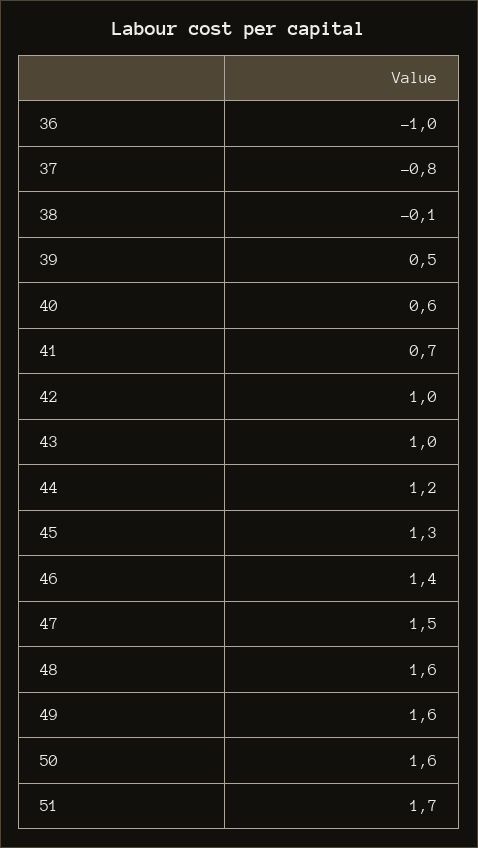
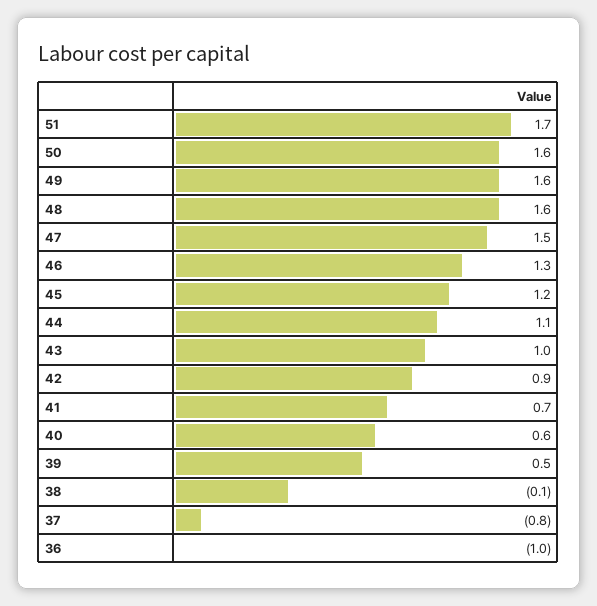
42: 1 -> 0.9
44: 1.2 -> 1.1
45: 1.3 -> 1.2
46: 1.4 -> 1.3

